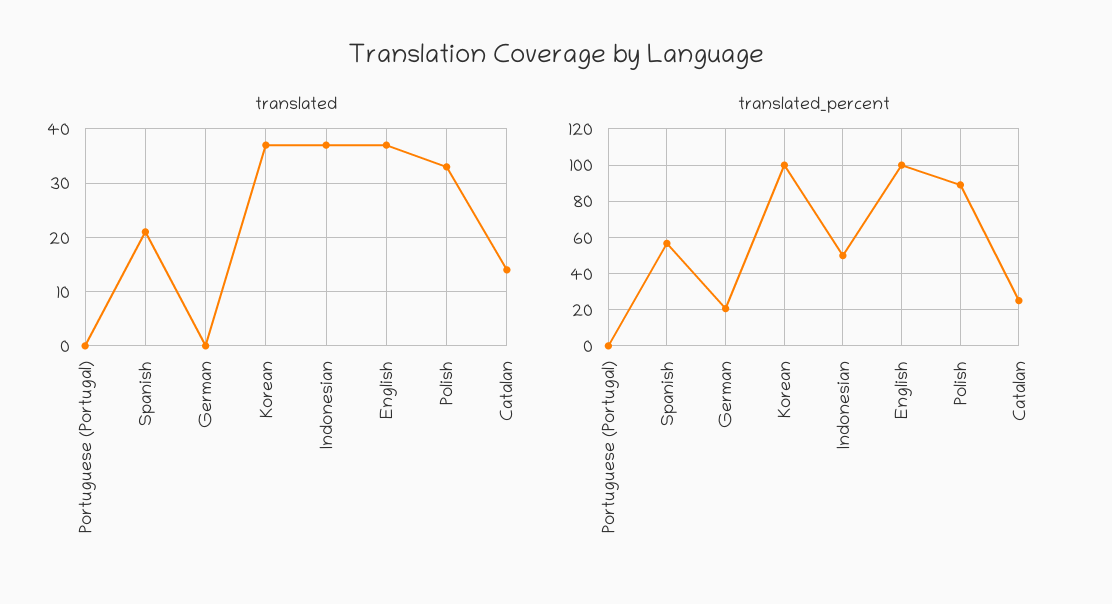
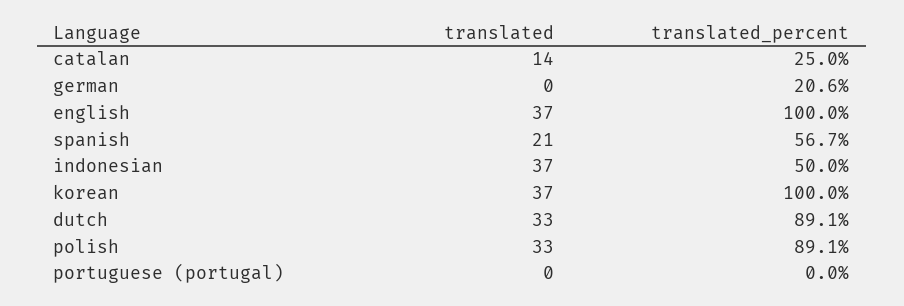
translated, dutch: none -> 33
translated_percent, dutch: none -> 89.1

